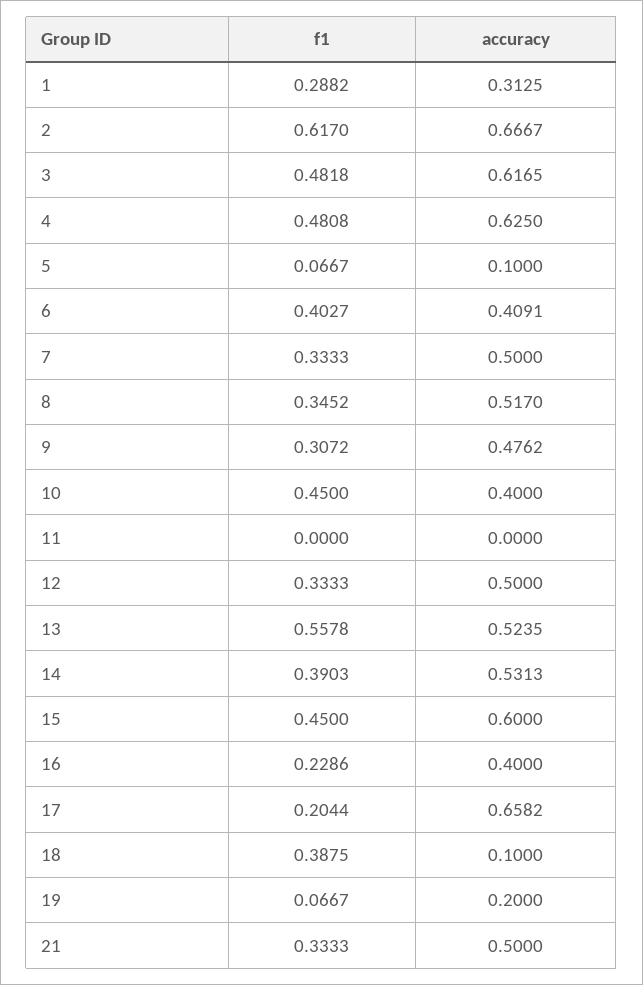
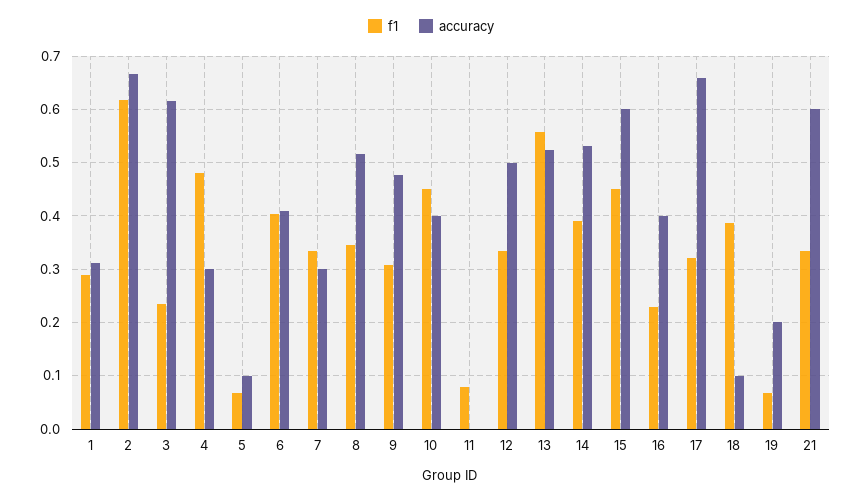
f1, 3: 0.4818 -> 0.24
accuracy, 4: 0.625 -> 0.3
accuracy, 7: 0.5 -> 0.3
f1, 11: 0 -> 0.08
f1, 17: 0.2044 -> 0.32
accuracy, 21: 0.5 -> 0.6

